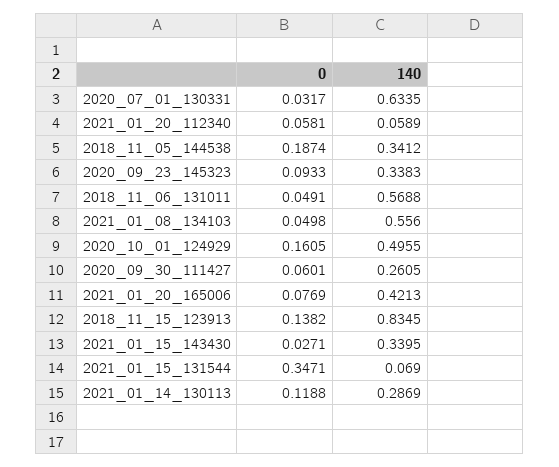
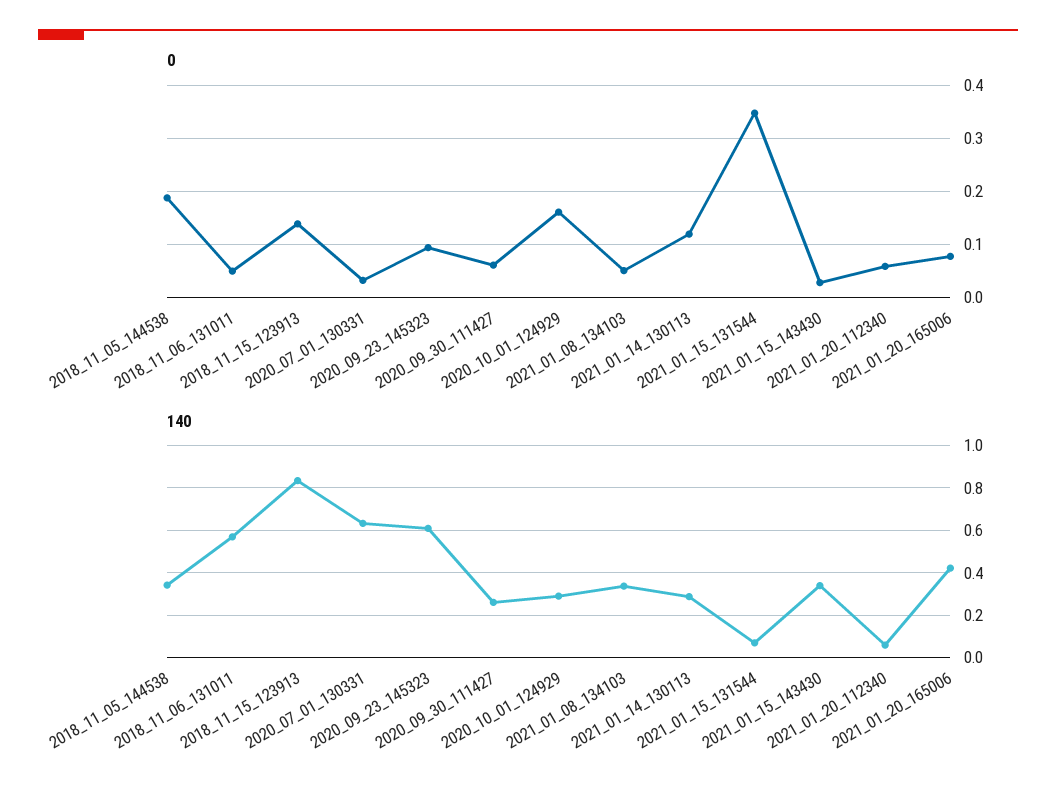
140, 2020_09_23_145323: 0.3383 -> 0.6
140, 2021_01_08_134103: 0.556 -> 0.35
140, 2020_10_01_124929: 0.4955 -> 0.3

